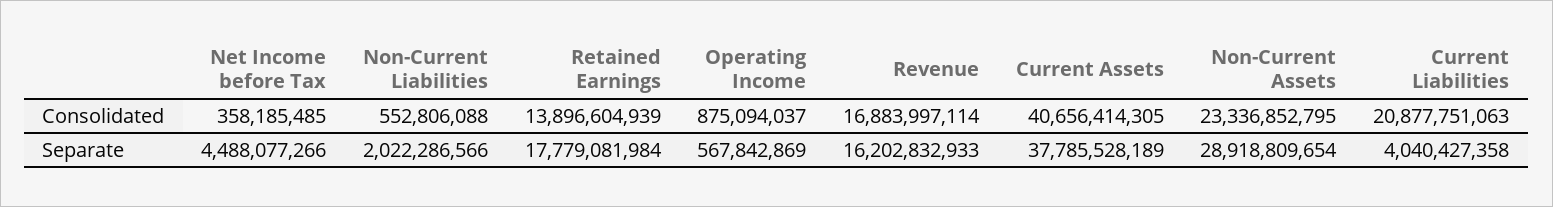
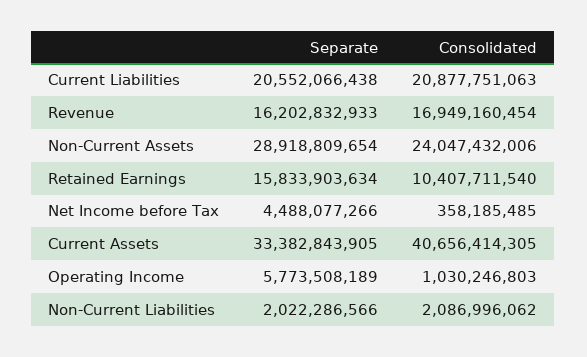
Non-Current Liabilities, Consolidated: 552806088 -> 2086996062
Retained Earnings, Consolidated: 13896604939 -> 10407711540
Operating Income, Consolidated: 875094037 -> 1030246803
Revenue, Consolidated: 16883997114 -> 16949160454
Non-Current Assets, Consolidated: 23336852795 -> 24047432006
Retained Earnings, Separate: 17779081984 -> 15833903634
Operating Income, Separate: 567842869 -> 5773508189
Current Assets, Separate: 37785528189 -> 33382843905
Current Liabilities, Separate: 4040427358 -> 20552066438

